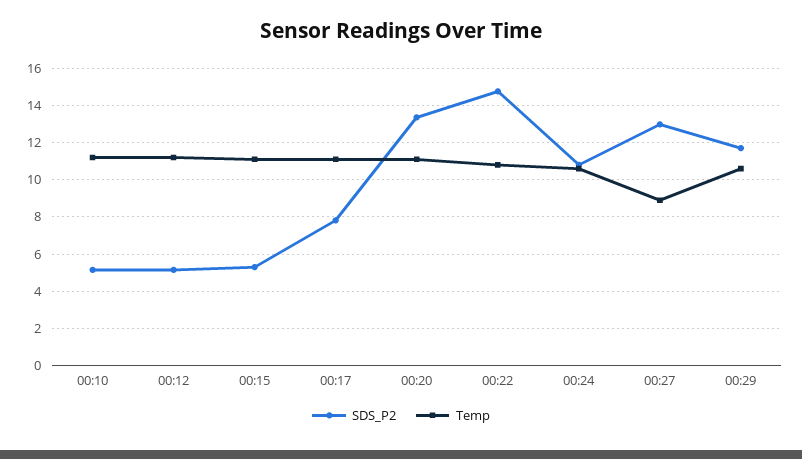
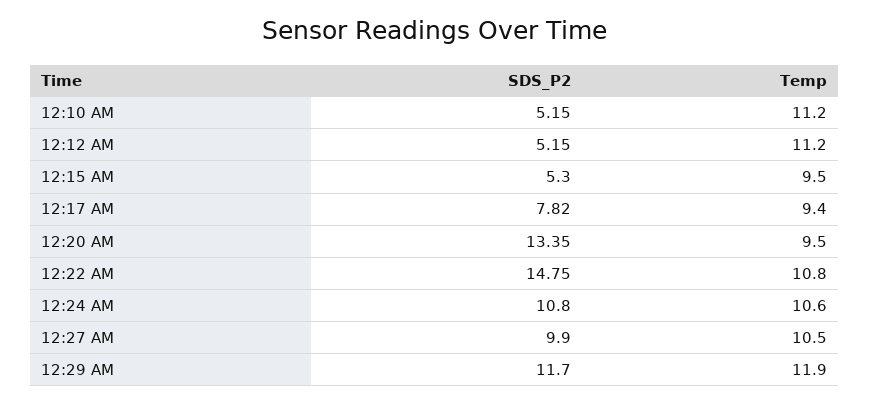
Temp, 00:15: 11 -> 9.5
Temp, 00:17: 11 -> 9.4
Temp, 00:20: 11 -> 9.5
SDS_P2, 00:27: 13 -> 9.9
Temp, 00:27: 9 -> 10.5
Temp, 00:29: 10.5 -> 11.9

